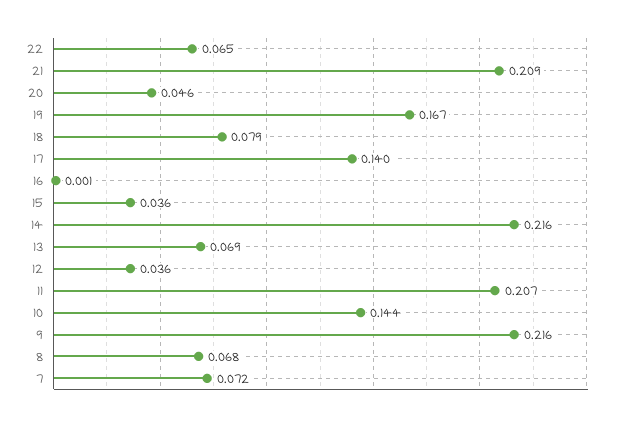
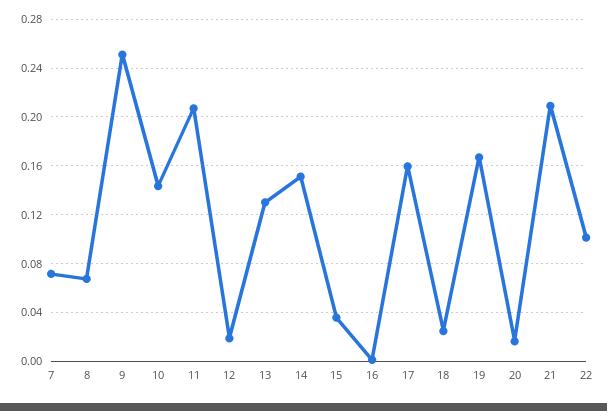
22: 0.065 -> 0.1
20: 0.046 -> 0.015
18: 0.079 -> 0.025
17: 0.14 -> 0.16
14: 0.216 -> 0.15
13: 0.069 -> 0.13
12: 0.036 -> 0.02
9: 0.216 -> 0.25

